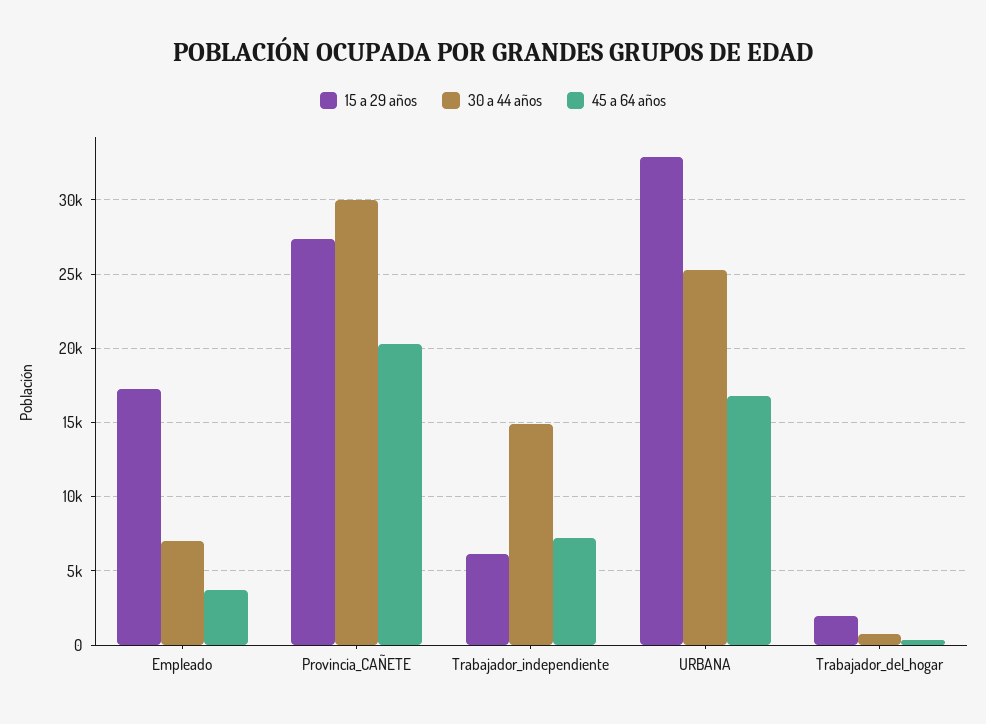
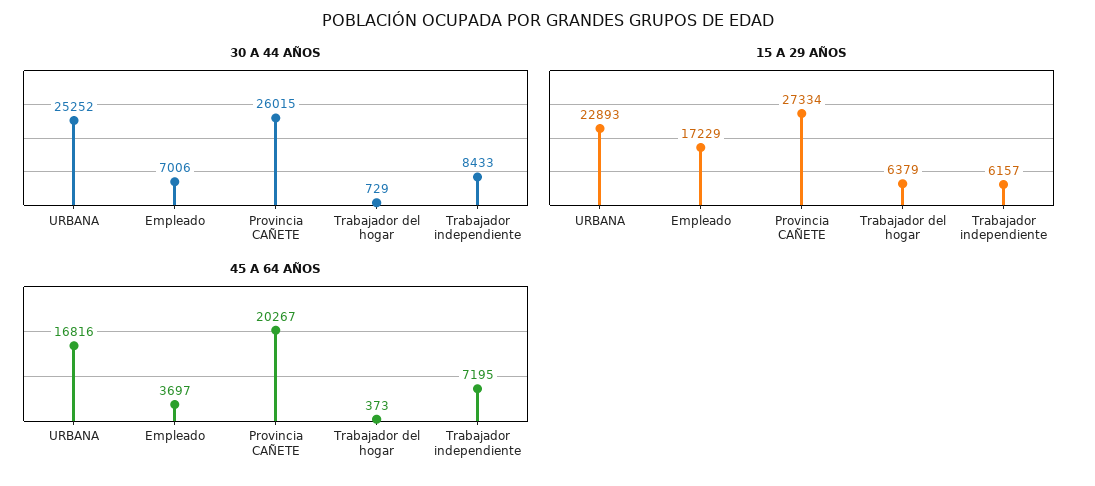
30 a 44 años, Provincia_CAÑETE: 30000 -> 26015
30 a 44 años, Trabajador_independiente: 15000 -> 8433
15 a 29 años, URBANA: 33000 -> 22893
15 a 29 años, Trabajador_del_hogar: 2000 -> 6379

